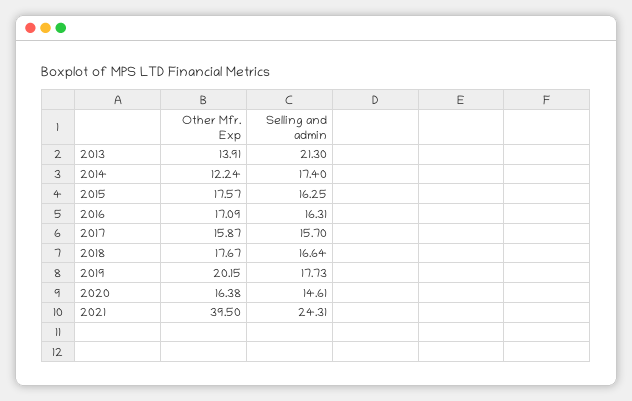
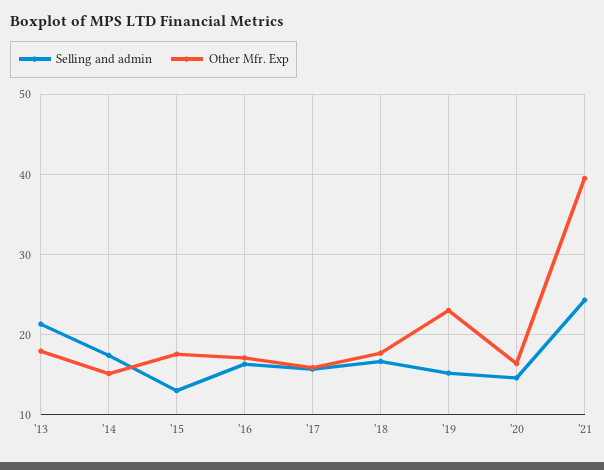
Other Mfr. Exp, 2013: 13.91 -> 18
Other Mfr. Exp, 2014: 12.24 -> 15
Selling and admin, 2015: 16.25 -> 13
Other Mfr. Exp, 2019: 20.15 -> 23
Selling and admin, 2019: 17.73 -> 15

